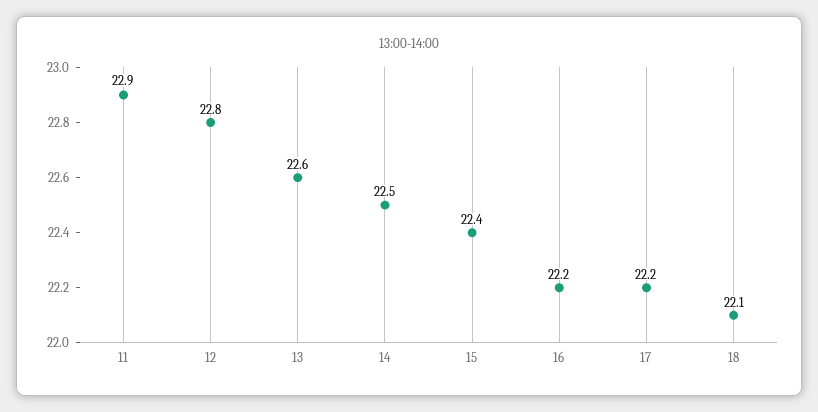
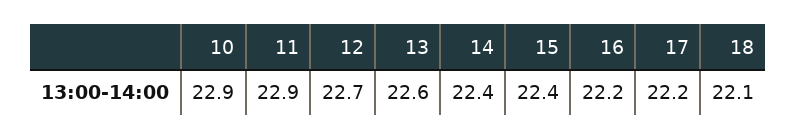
12: 22.8 -> 22.7
14: 22.5 -> 22.4
10: none -> 22.9

